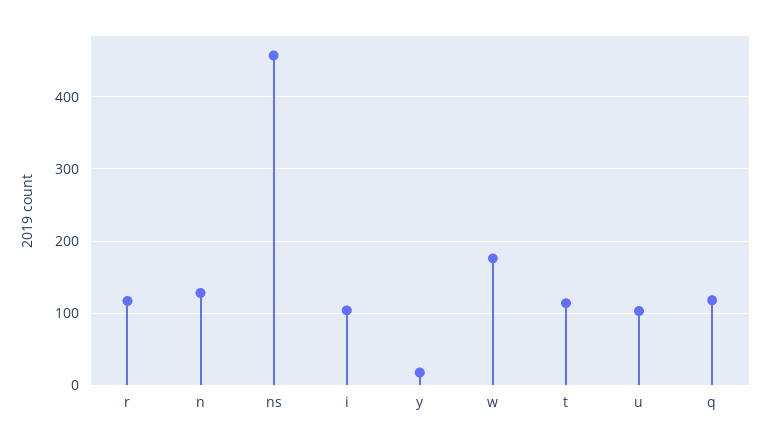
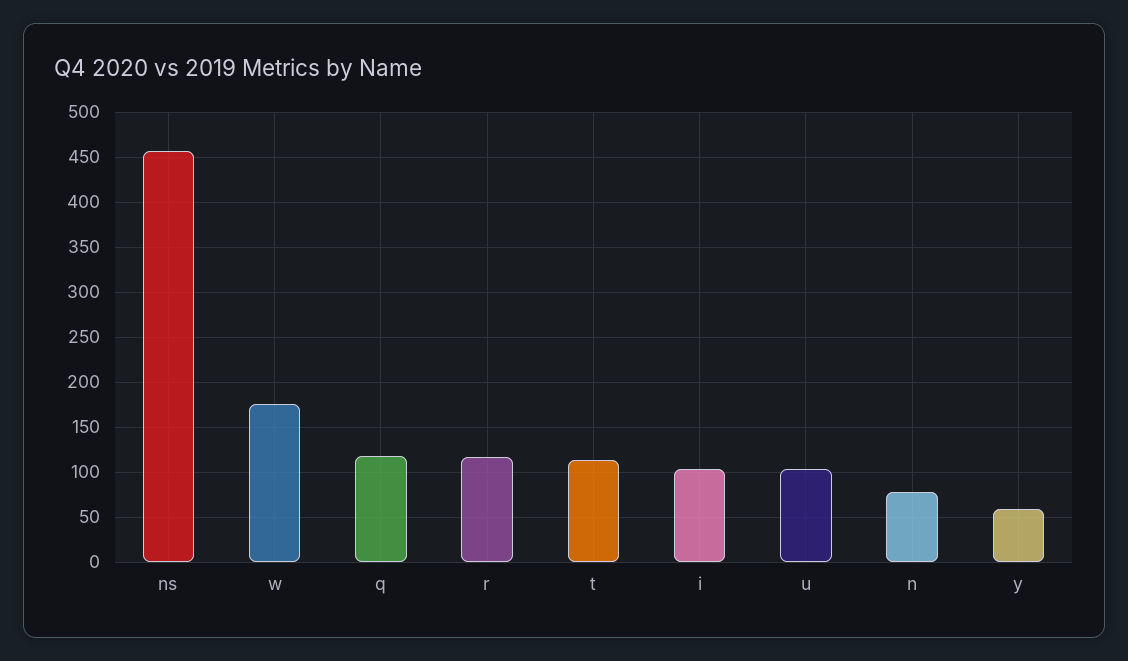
n: 130 -> 80
y: 20 -> 60

